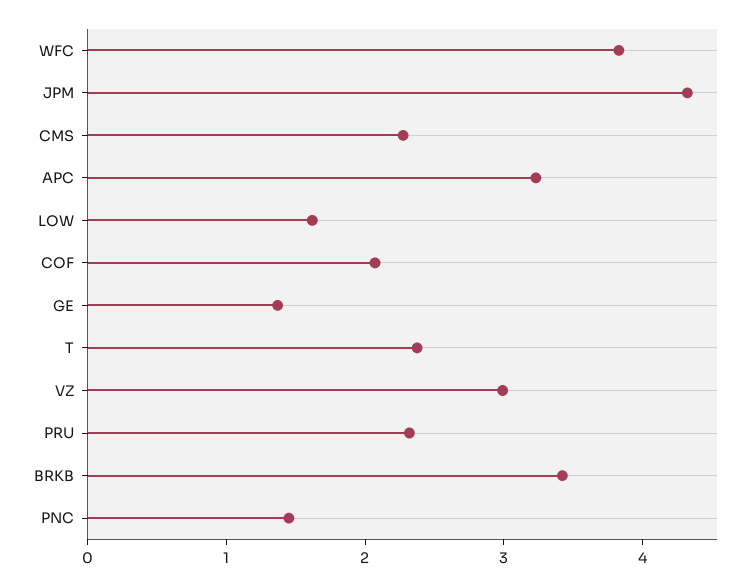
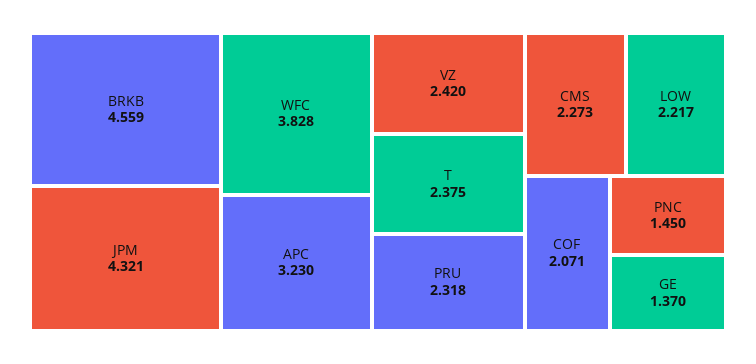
LOW: 1.6 -> 2.217
VZ: 3 -> 2.42
BRKB: 3.4 -> 4.559

